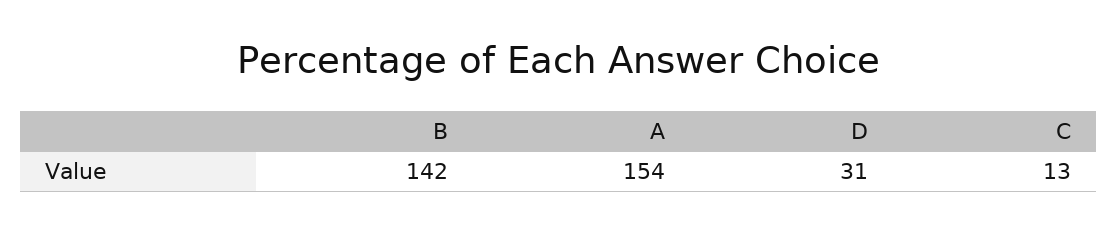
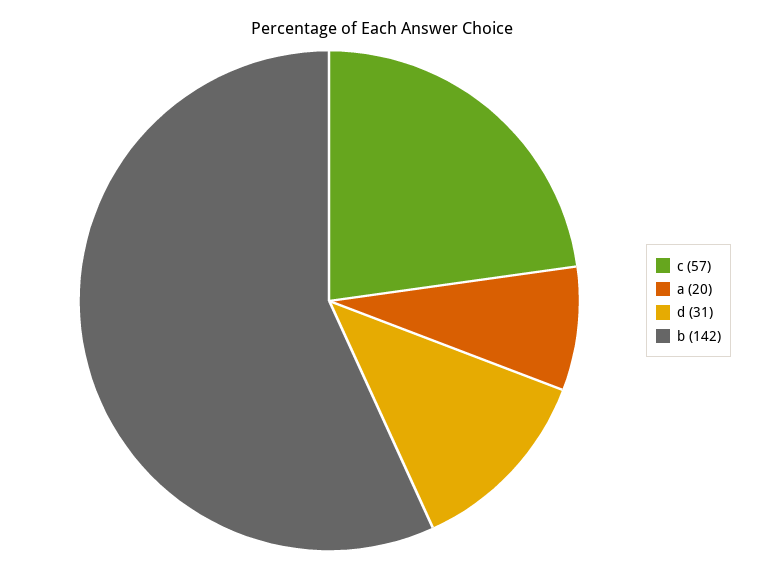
A: 154 -> 20
C: 13 -> 57

